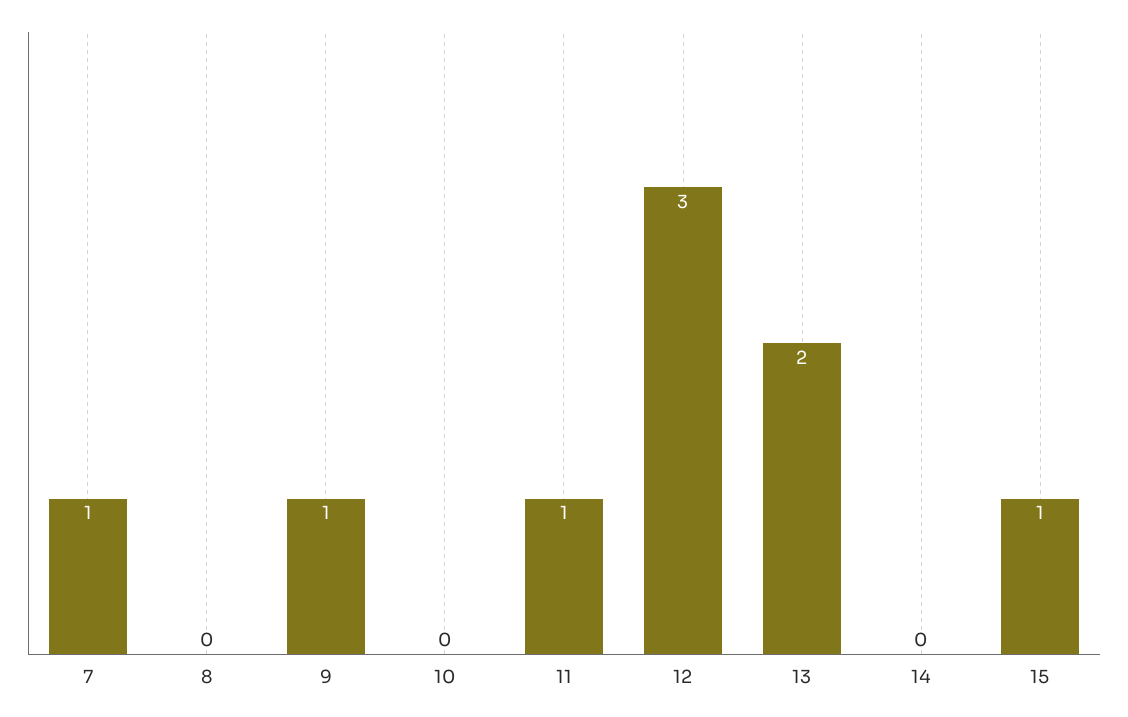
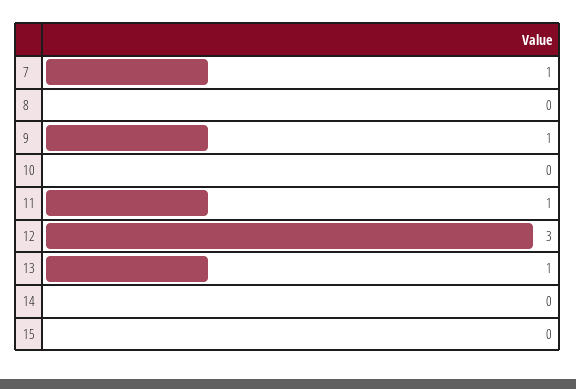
13: 2 -> 1
15: 1 -> 0

